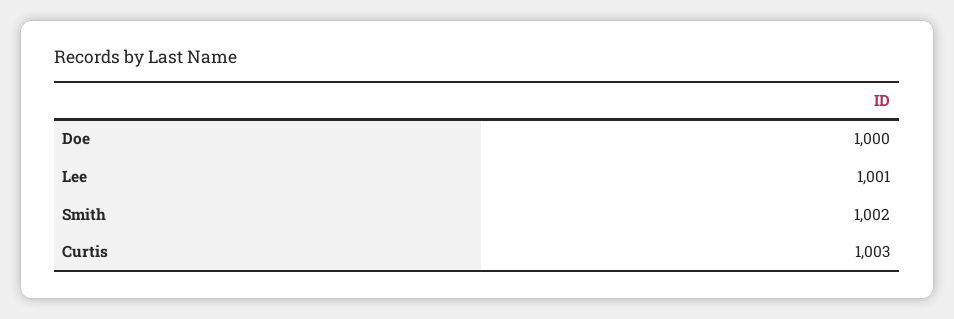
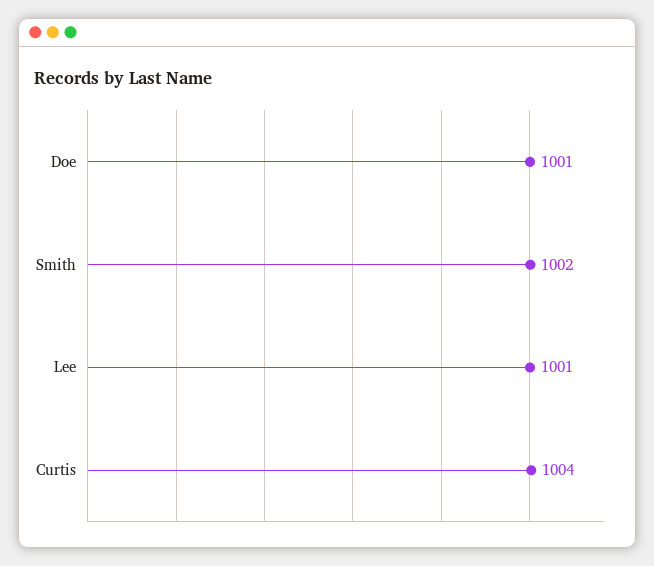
Doe: 1000 -> 1001
Curtis: 1003 -> 1004

